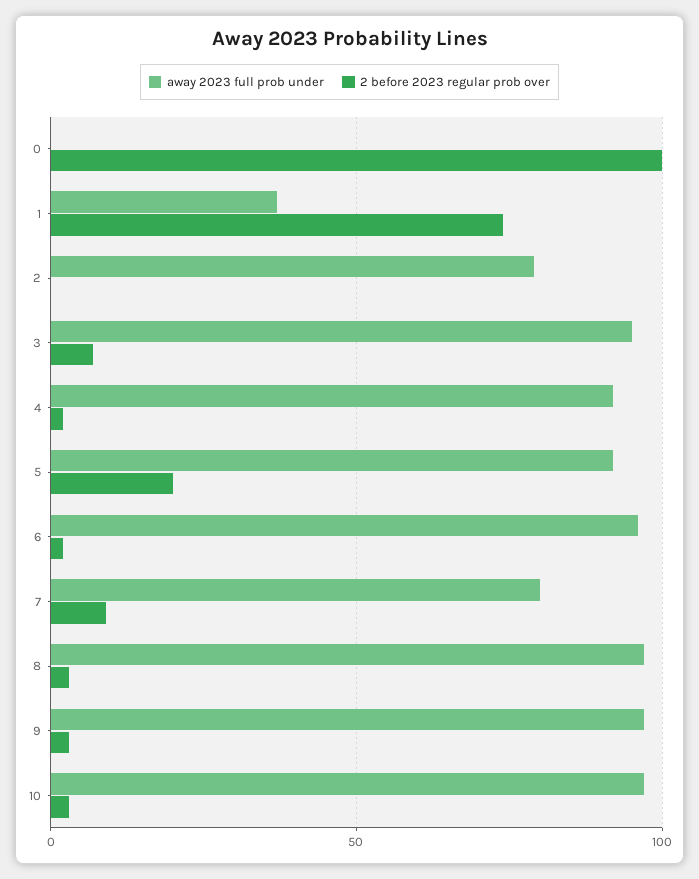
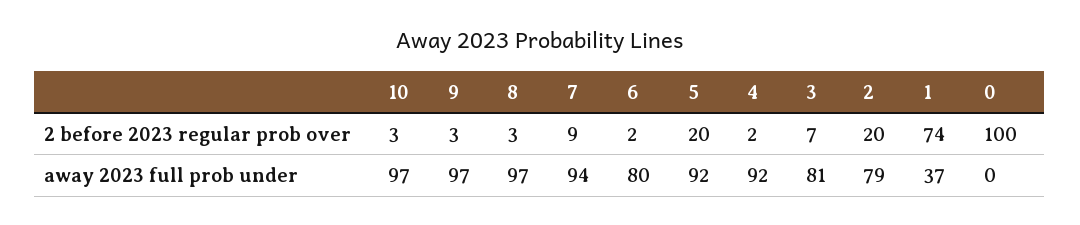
2 before 2023 regular prob over, 2: 0 -> 20
away 2023 full prob under, 3: 95 -> 81
away 2023 full prob under, 6: 95 -> 80
away 2023 full prob under, 7: 80 -> 94

